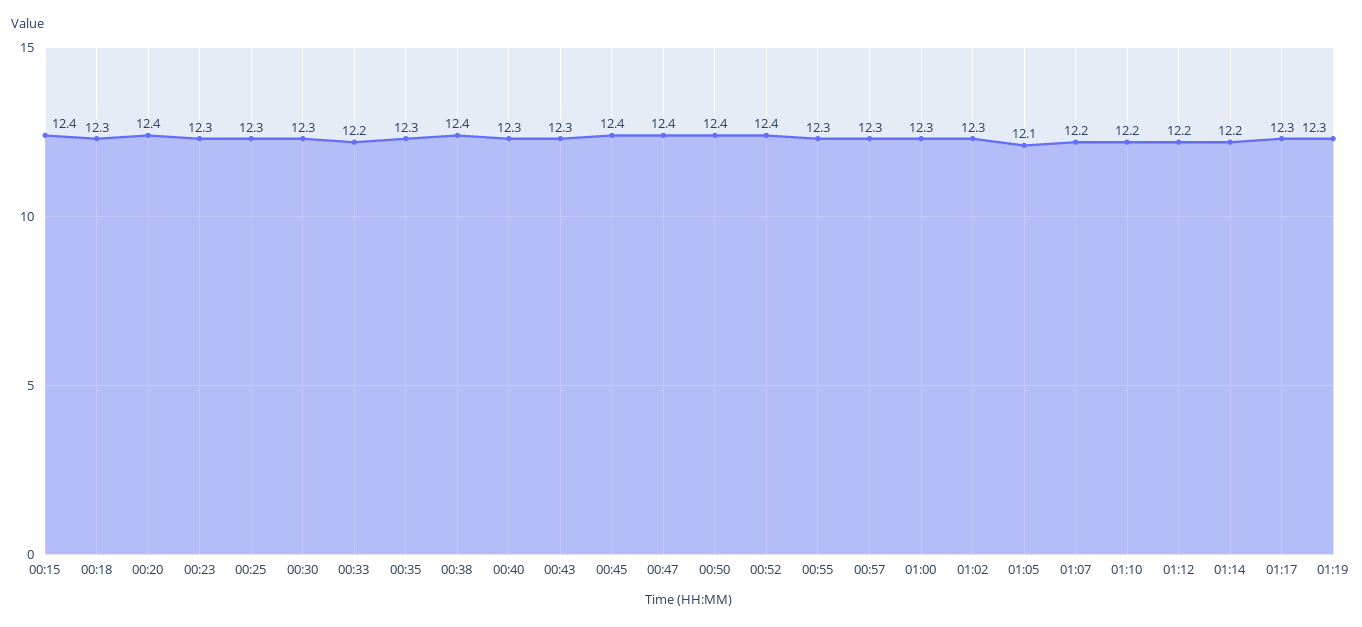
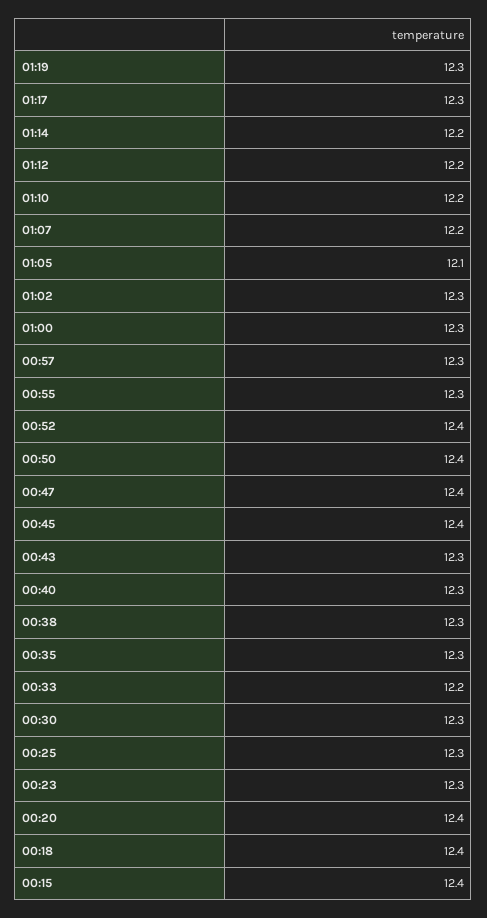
00:18: 12.3 -> 12.4
00:38: 12.4 -> 12.3

